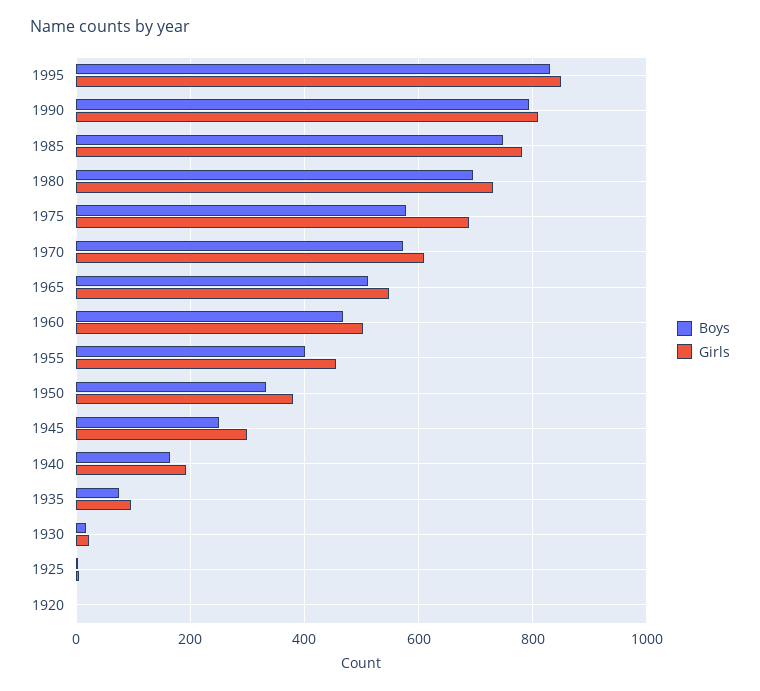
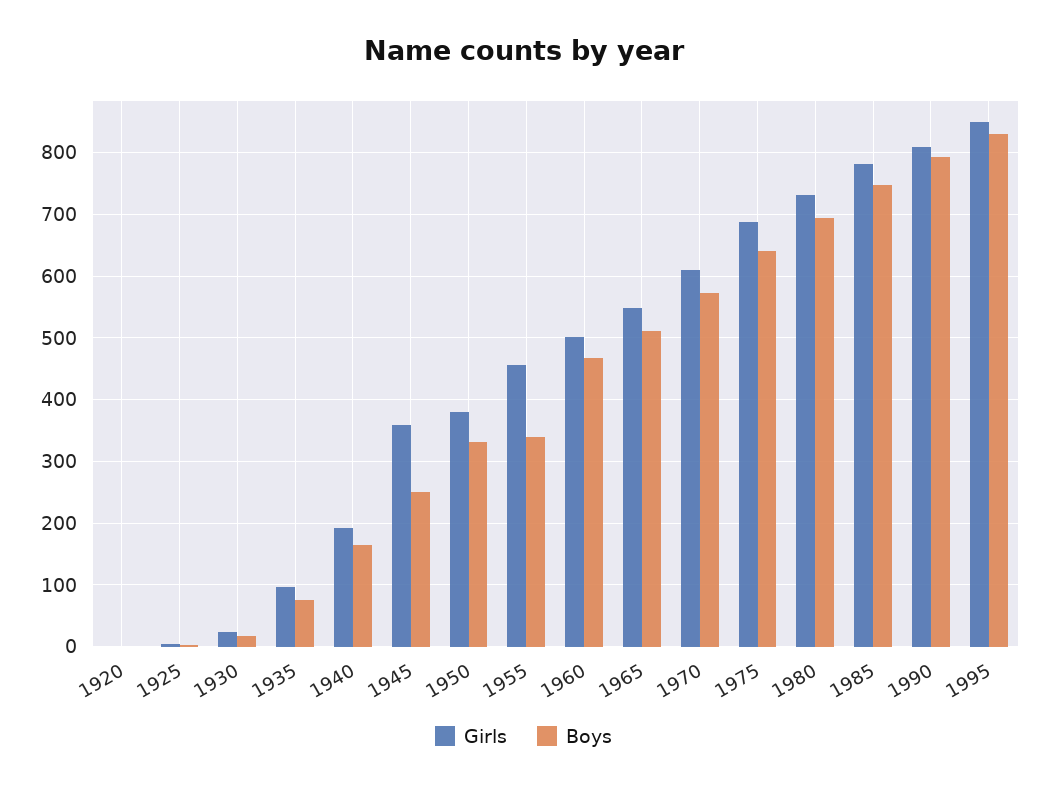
Boys, 1975: 580 -> 640
Boys, 1955: 400 -> 340
Girls, 1945: 300 -> 360

